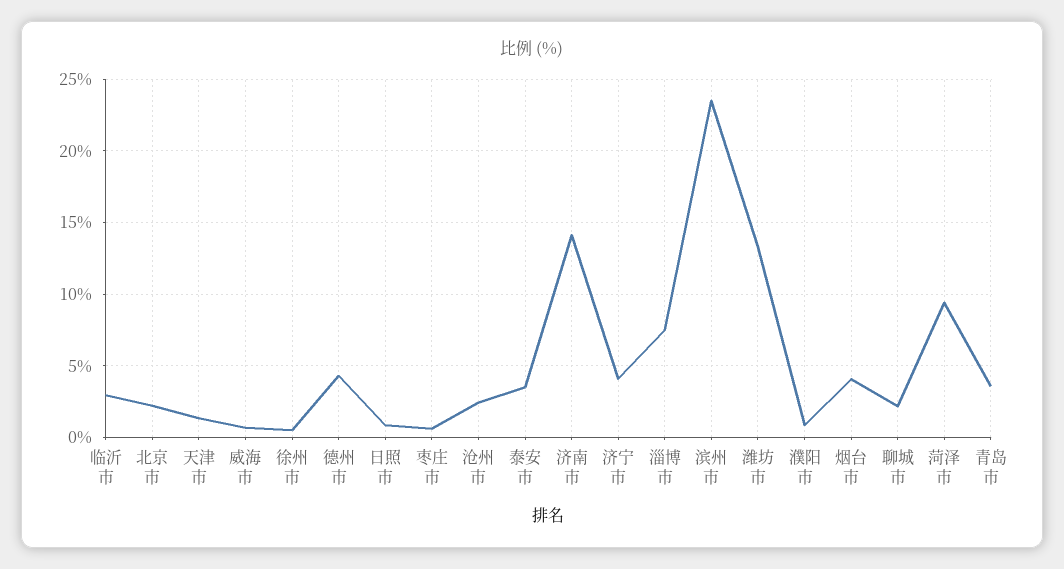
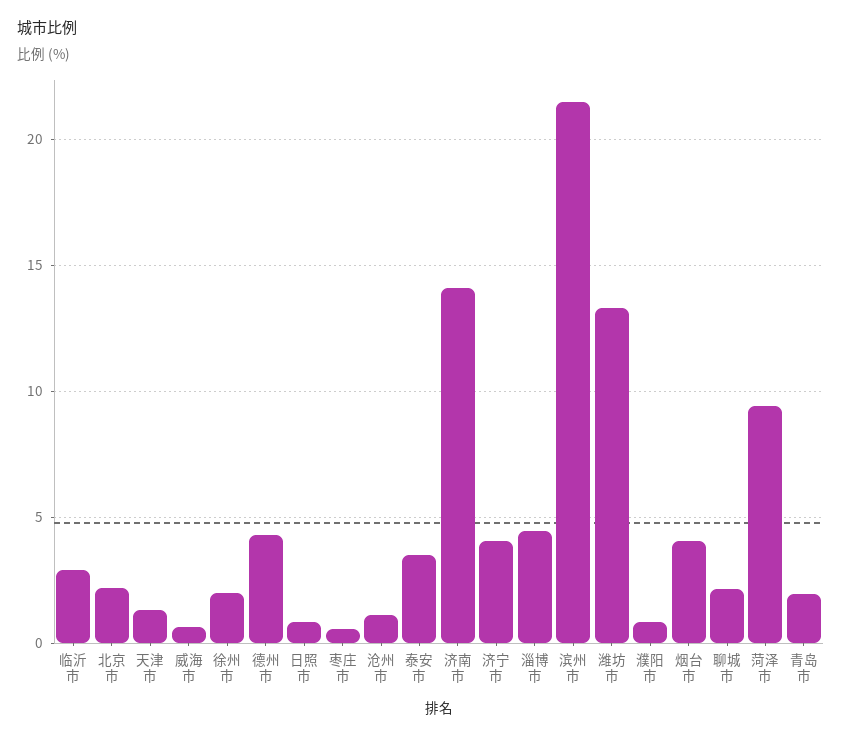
徐州市: 0.5 -> 2
沧州市: 2.5 -> 1
淄博市: 7.5 -> 4.5
滨州市: 23.5 -> 21.5
青岛市: 3.5 -> 2

